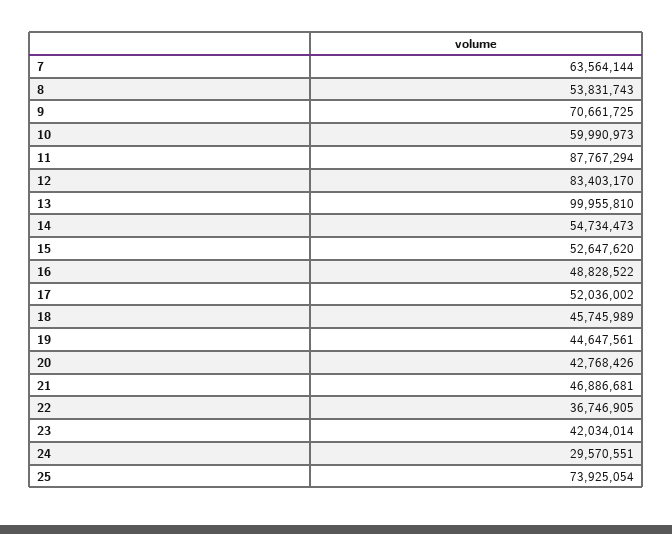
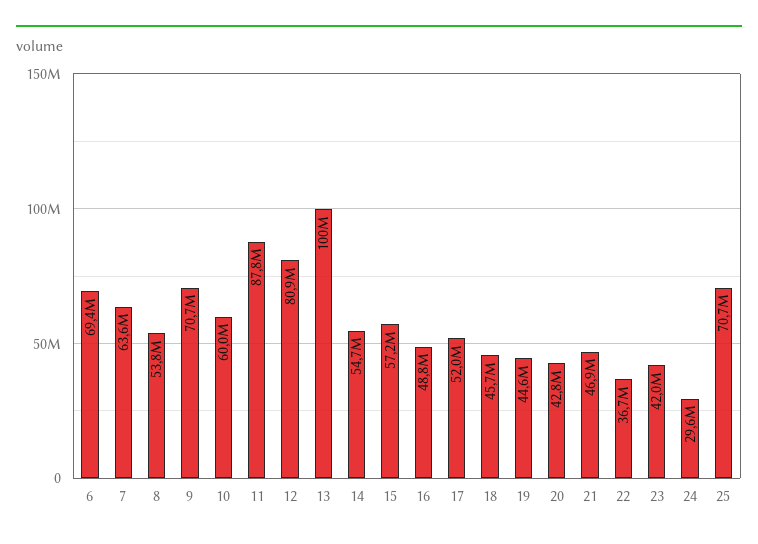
12: 83403170 -> 80900000
15: 52647620 -> 57200000
25: 73925054 -> 70700000
6: none -> 69400000

